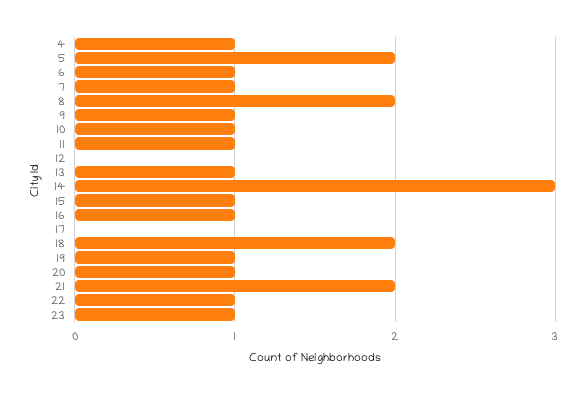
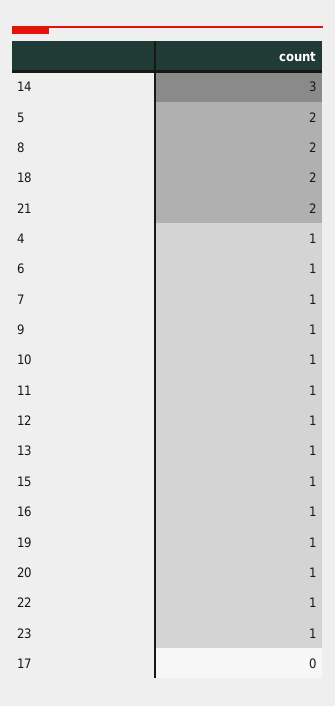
12: 0 -> 1

